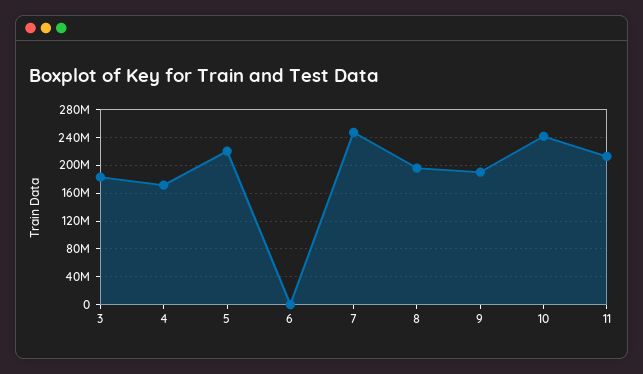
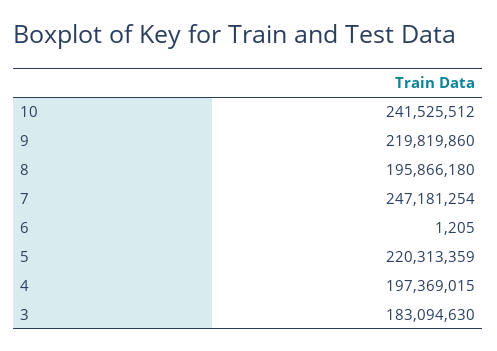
4: 170000000 -> 197369015
9: 190000000 -> 219819860
11: 210000000 -> none

